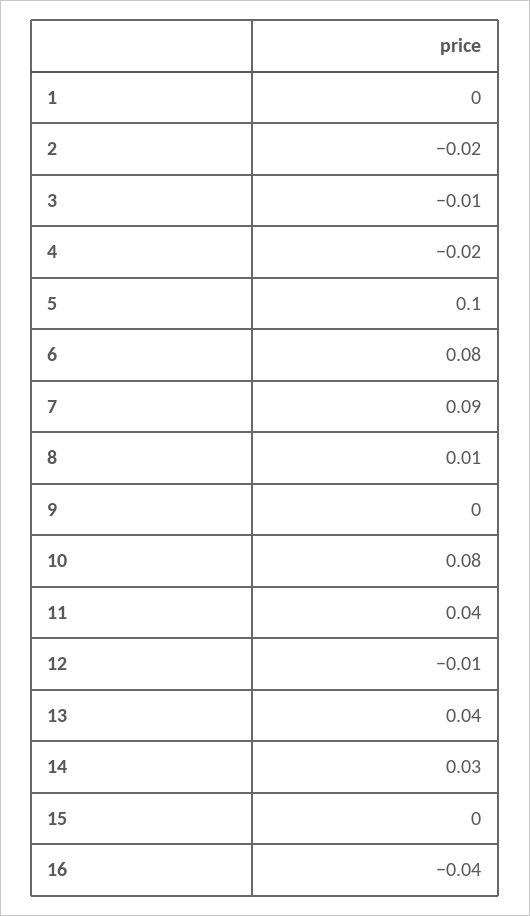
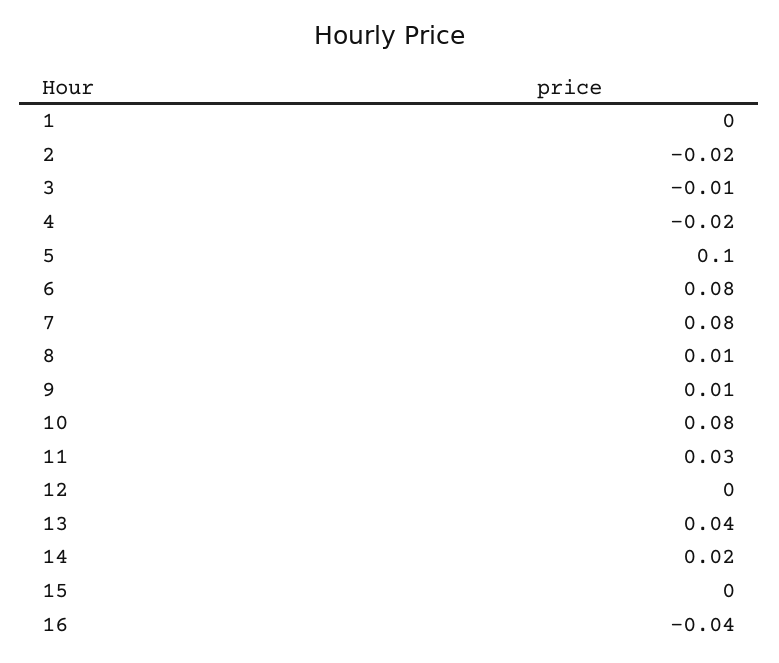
7: 0.09 -> 0.08
9: 0 -> 0.01
11: 0.04 -> 0.03
12: -0.01 -> 0
14: 0.03 -> 0.02

